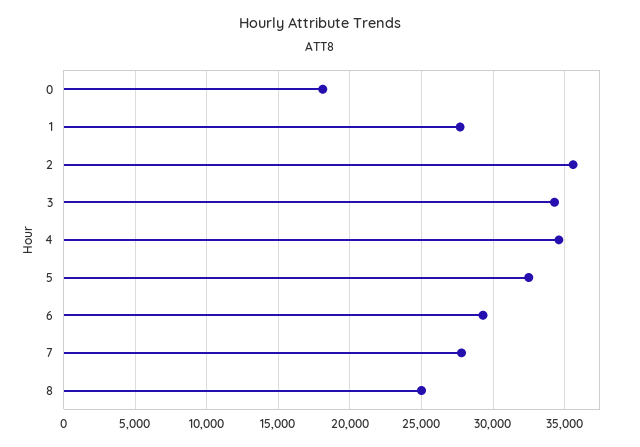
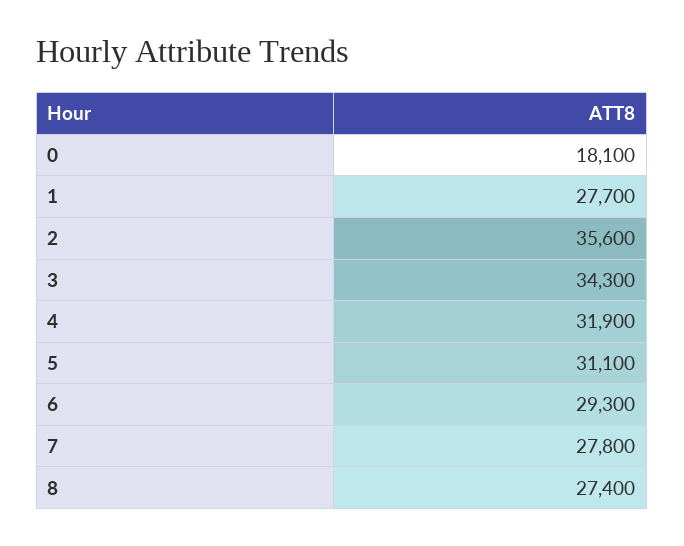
4: 34500 -> 31900
5: 32500 -> 31100
8: 25000 -> 27400

